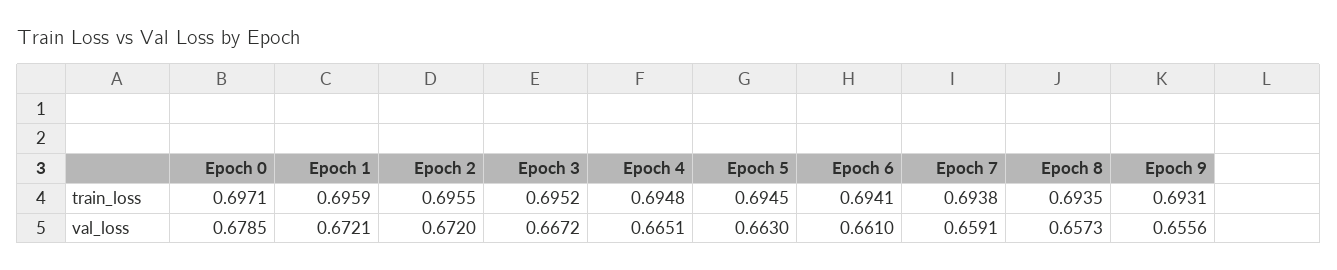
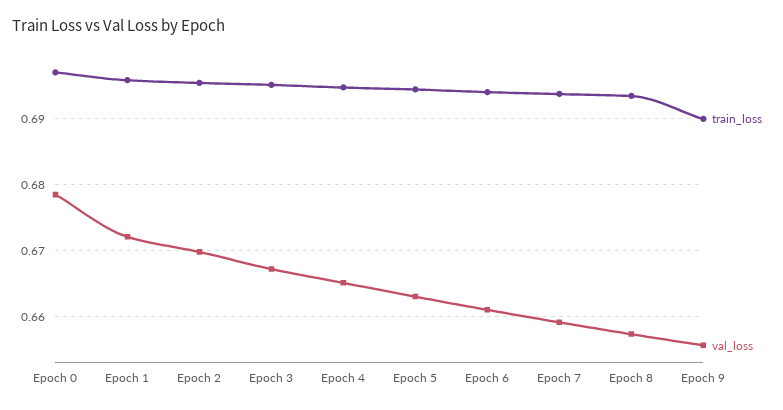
train_loss, Epoch 9: 0.6931 -> 0.69
val_loss, Epoch 2: 0.672 -> 0.67

